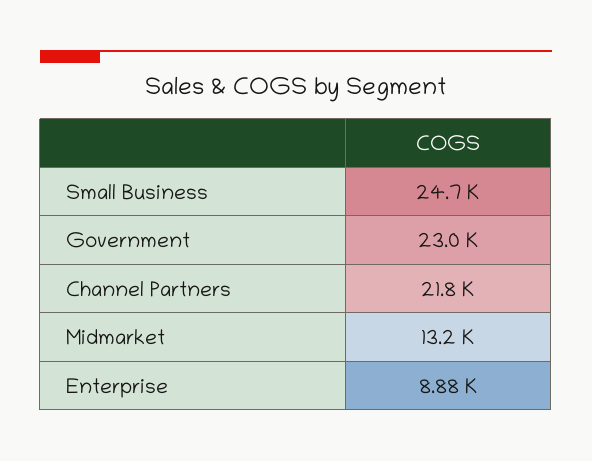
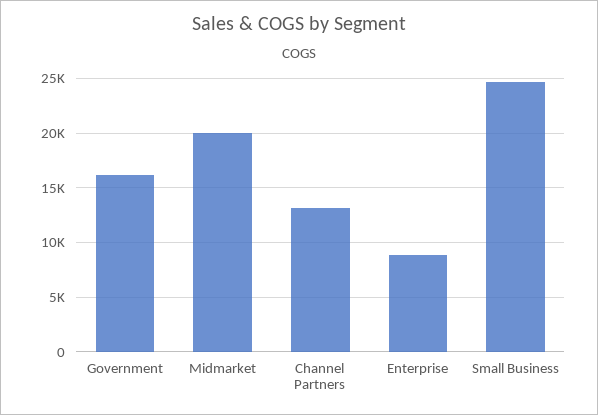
Government: 23000 -> 16000
Channel Partners: 21800 -> 13000
Midmarket: 13200 -> 20000

